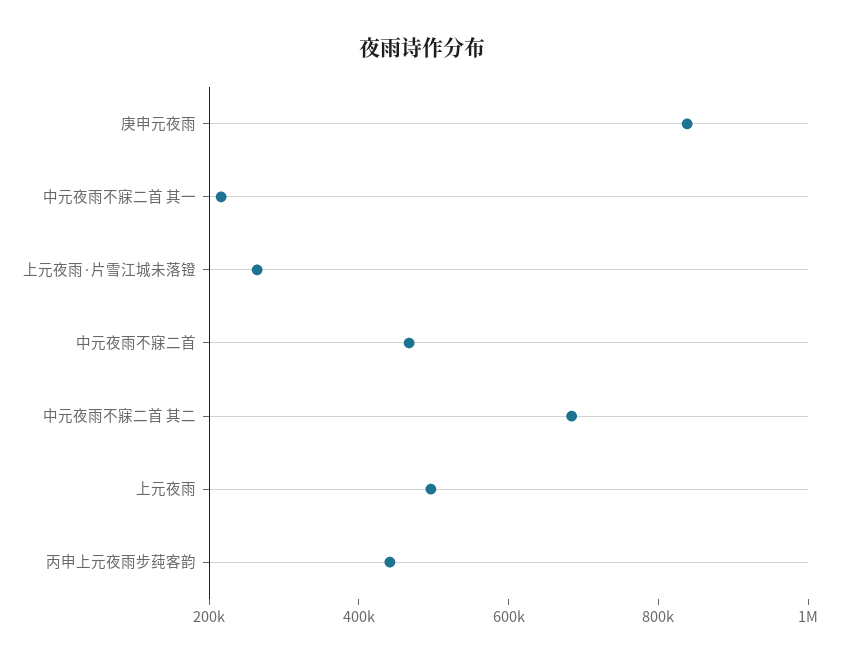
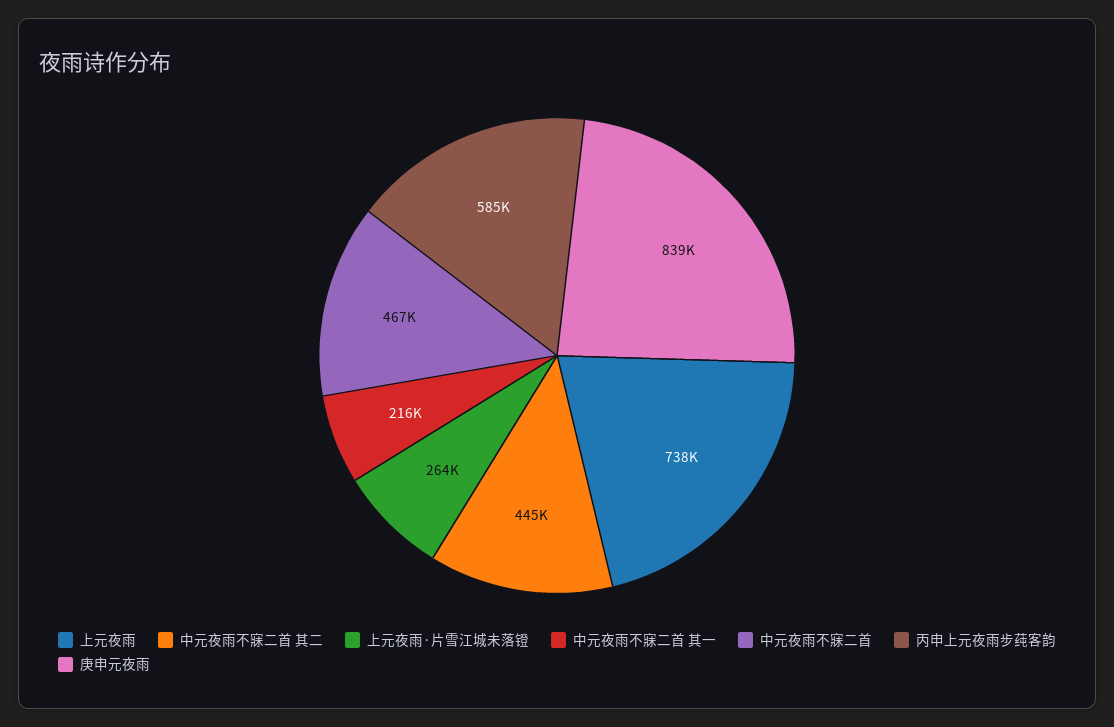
中元夜雨不寐二首 其二: 700000 -> 445000
上元夜雨: 500000 -> 738000
丙申上元夜雨步莼客韵: 450000 -> 585000

